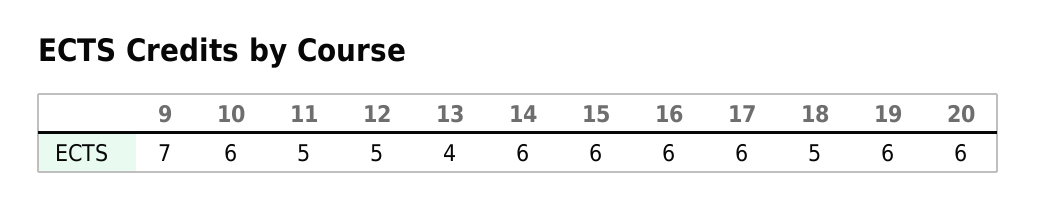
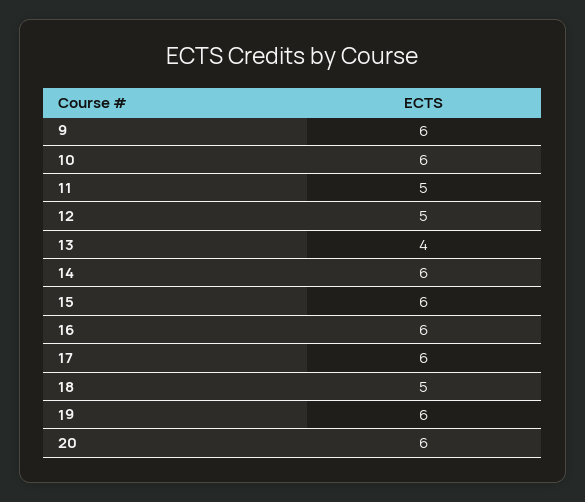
9: 7 -> 6

